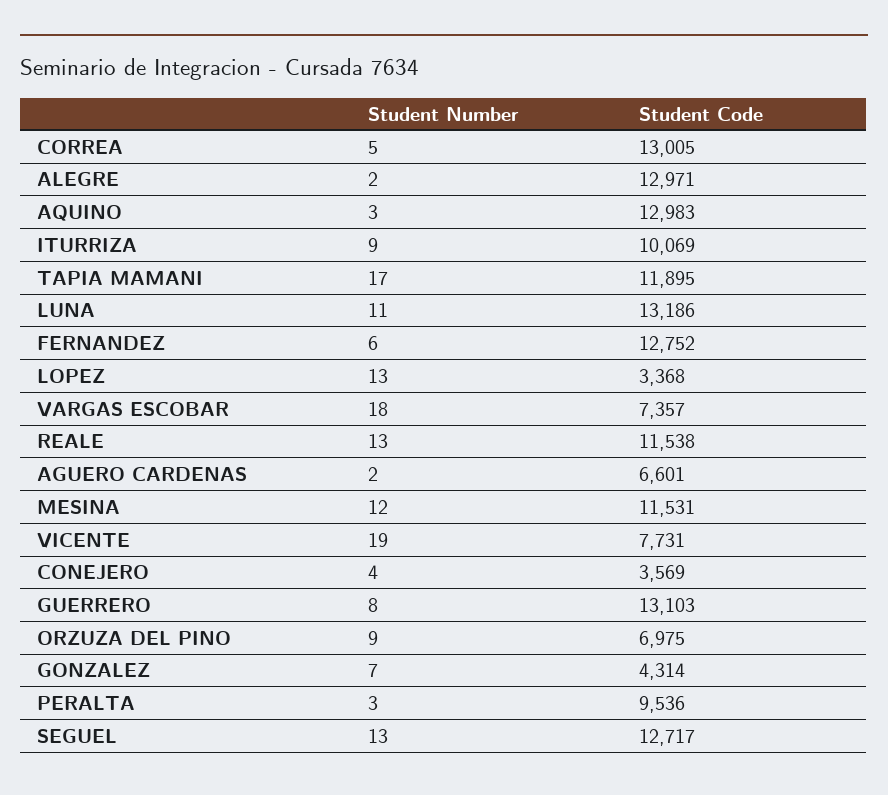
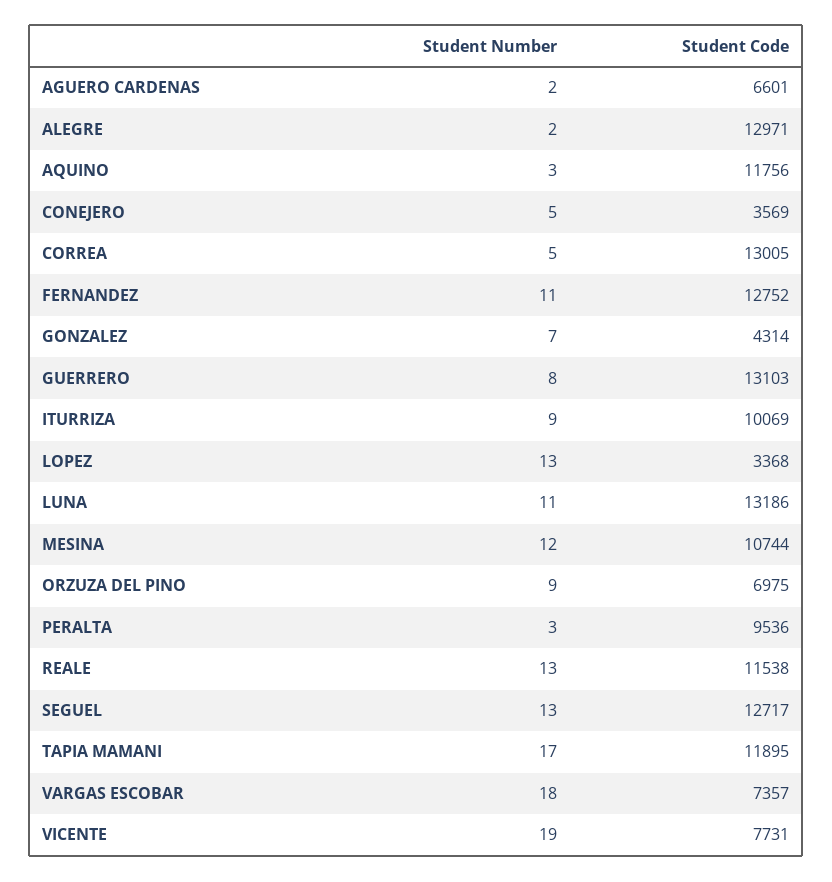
Student Code, AQUINO: 12983 -> 11756
Student Number, FERNANDEZ: 6 -> 11
Student Code, MESINA: 11531 -> 10744
Student Number, CONEJERO: 4 -> 5

